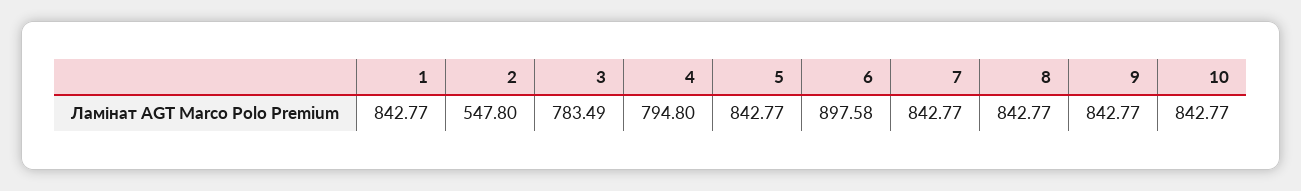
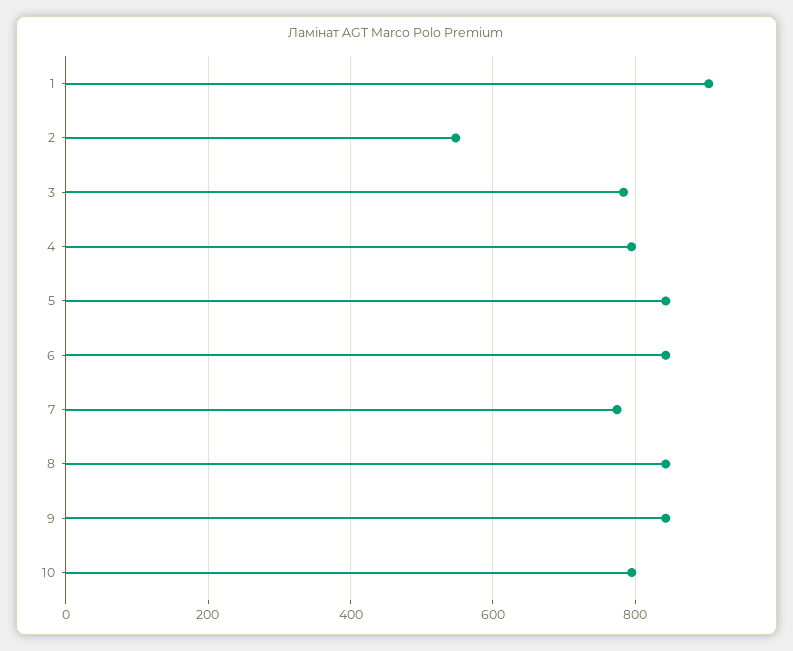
1: 842.77 -> 900
6: 897.58 -> 840
7: 842.77 -> 780
10: 842.77 -> 800

